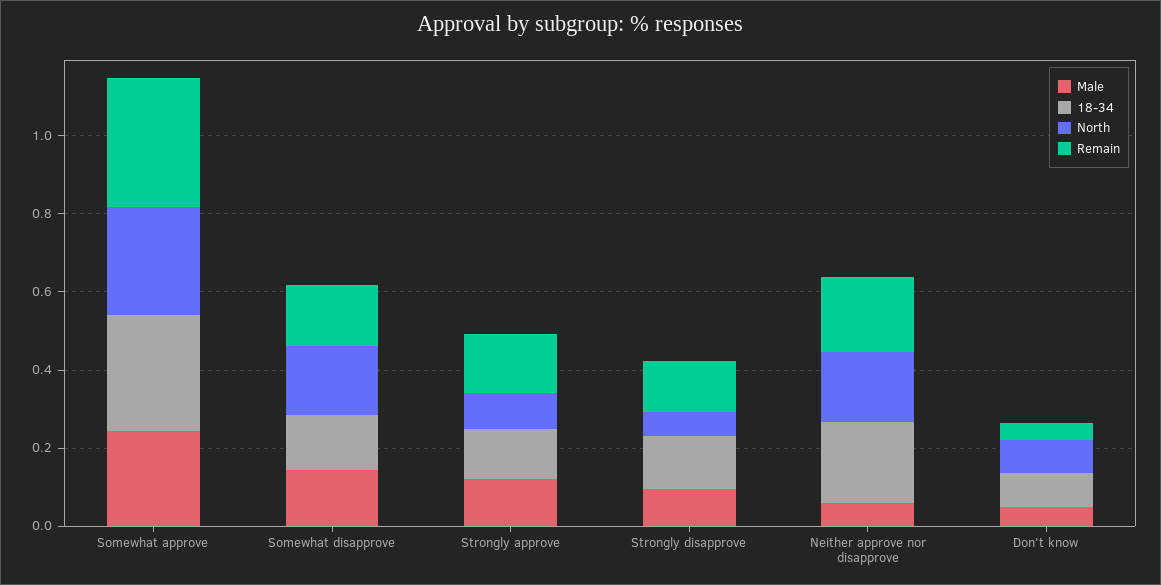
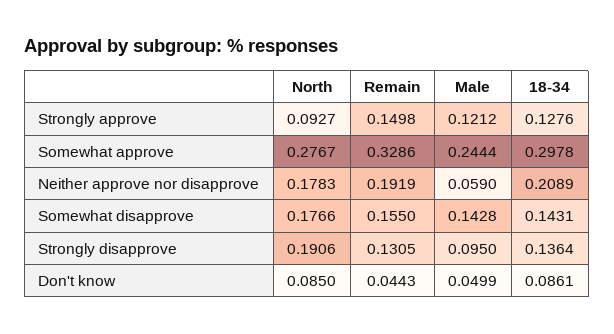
North, Strongly disapprove: 0.05 -> 0.1906

